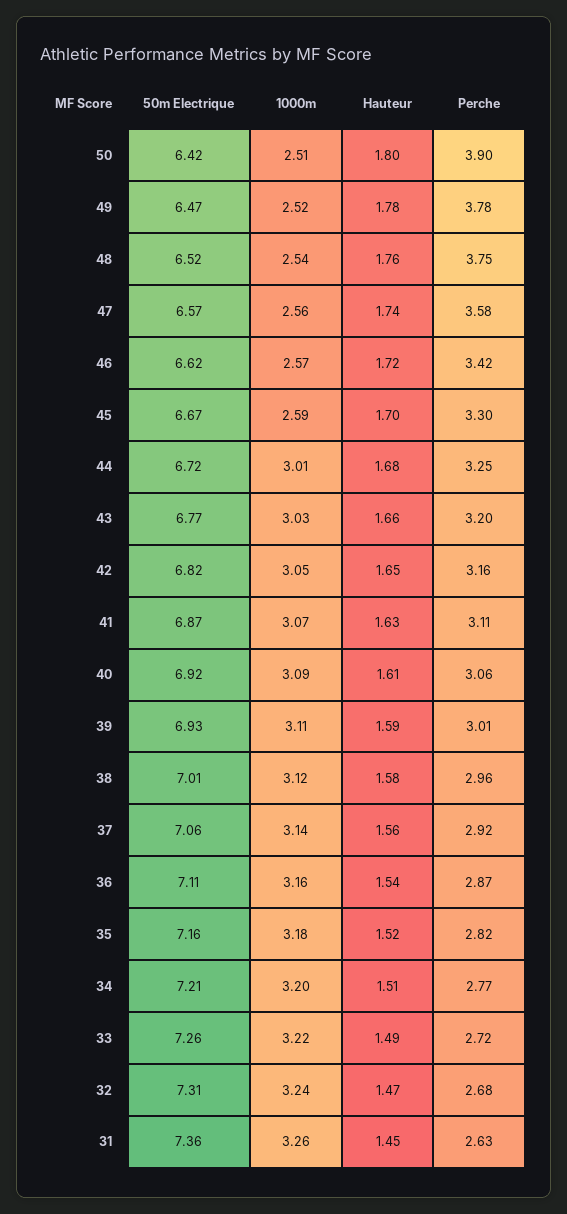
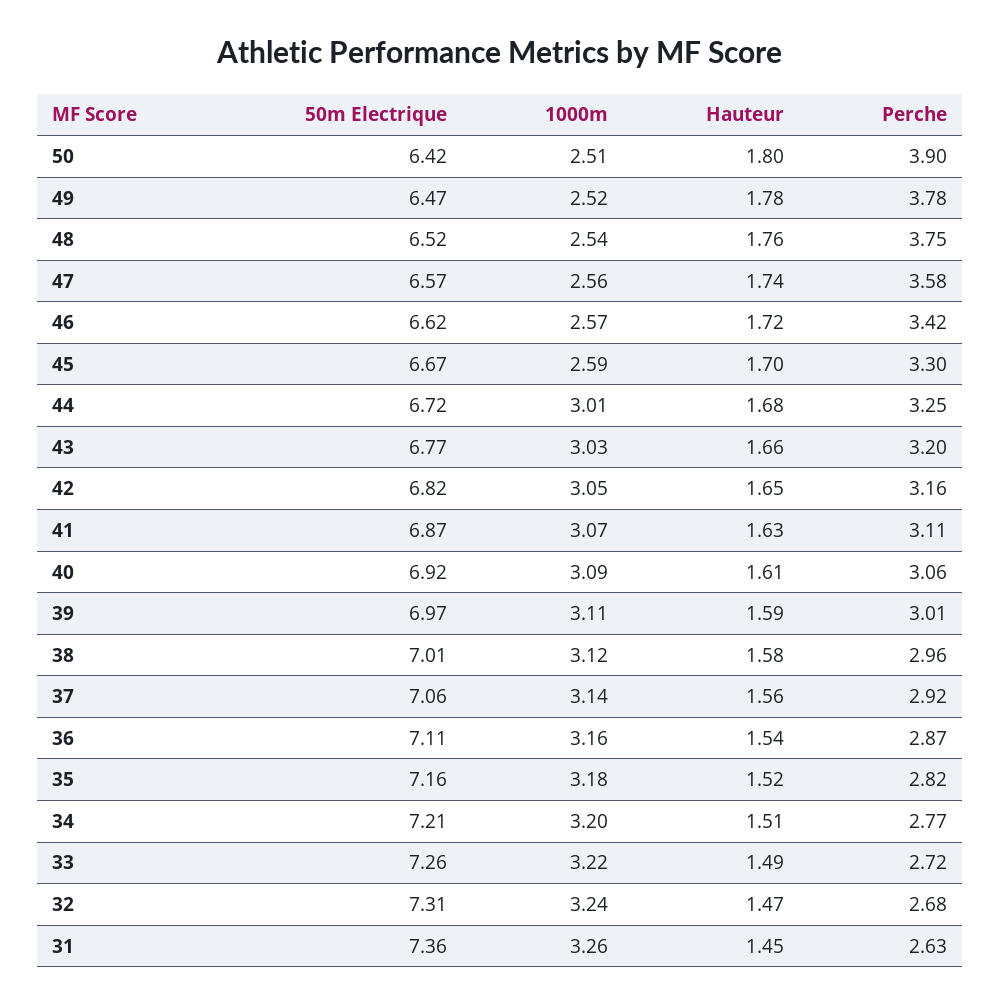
50m Electrique, 39: 6.93 -> 6.97

